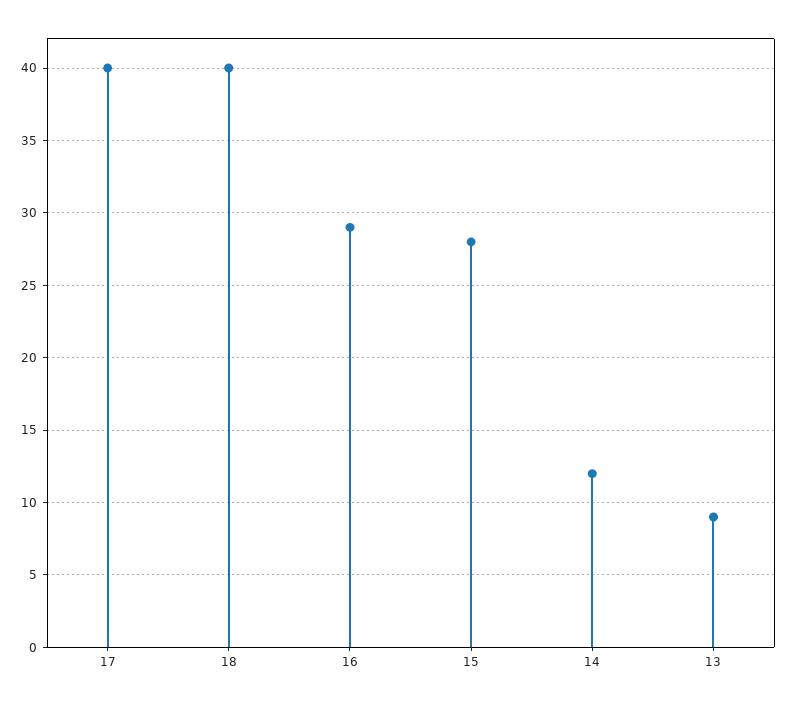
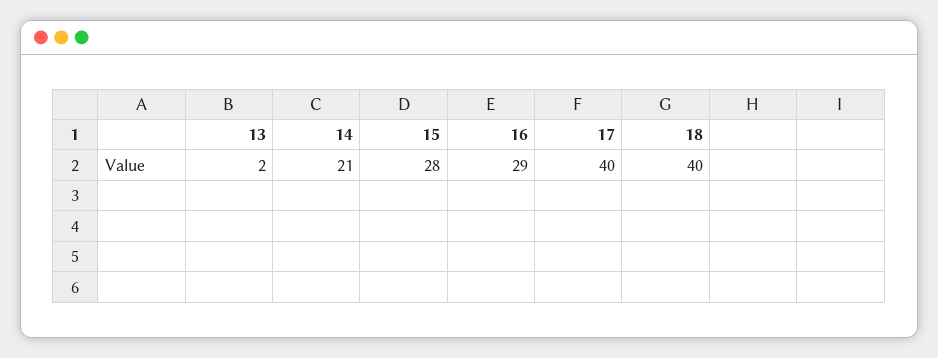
14: 12 -> 21
13: 9 -> 2

